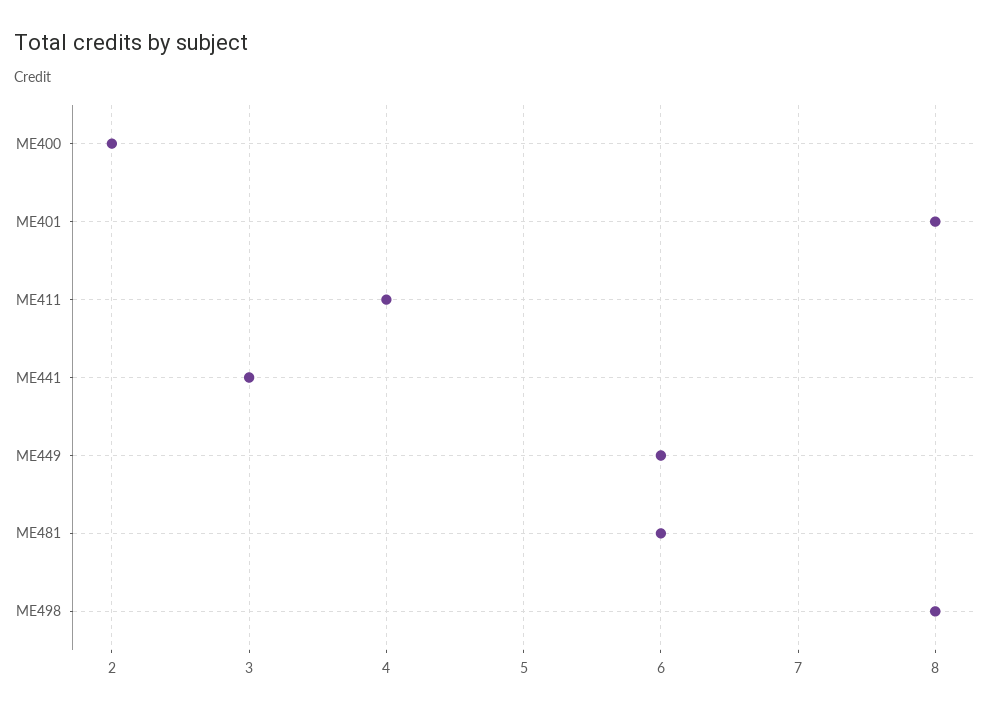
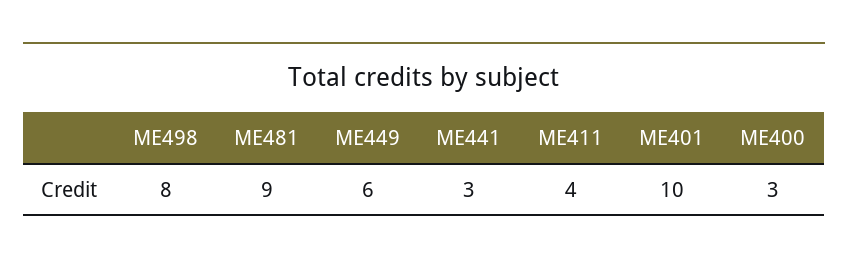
ME400: 2 -> 3
ME401: 8 -> 10
ME481: 6 -> 9

